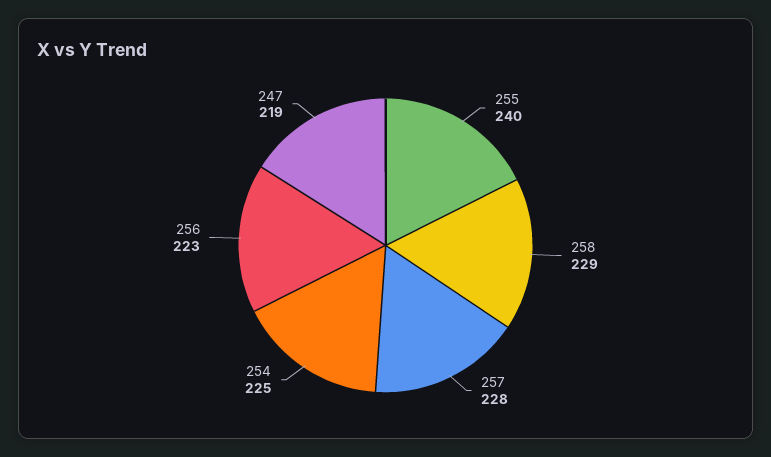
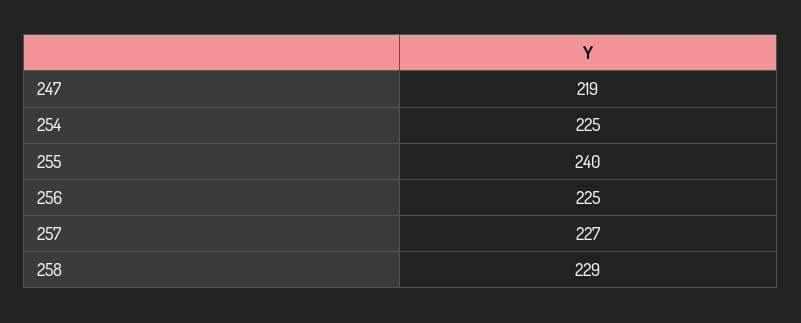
257: 228 -> 227
256: 223 -> 225

